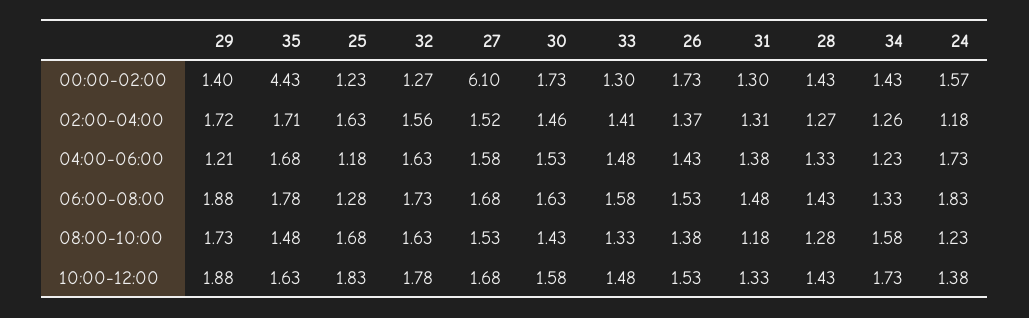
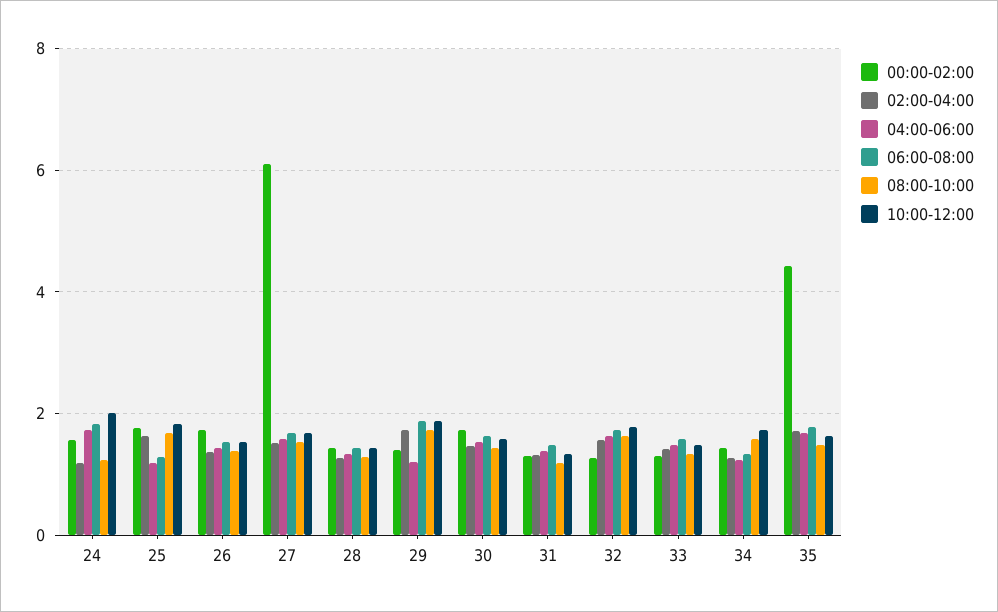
00:00-02:00, 25: 1.23 -> 1.8
10:00-12:00, 24: 1.38 -> 2

